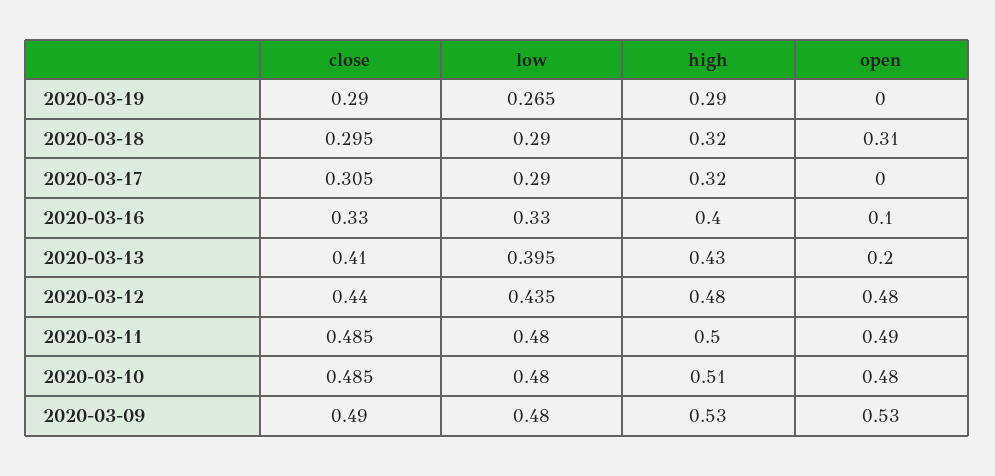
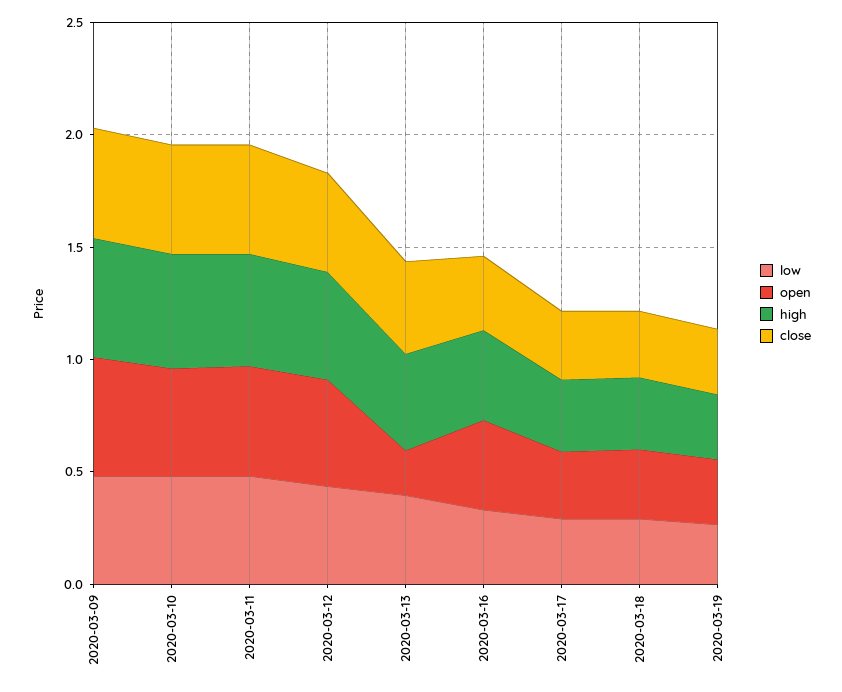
open, 2020-03-19: 0 -> 0.3
open, 2020-03-17: 0 -> 0.3
open, 2020-03-16: 0.1 -> 0.4

